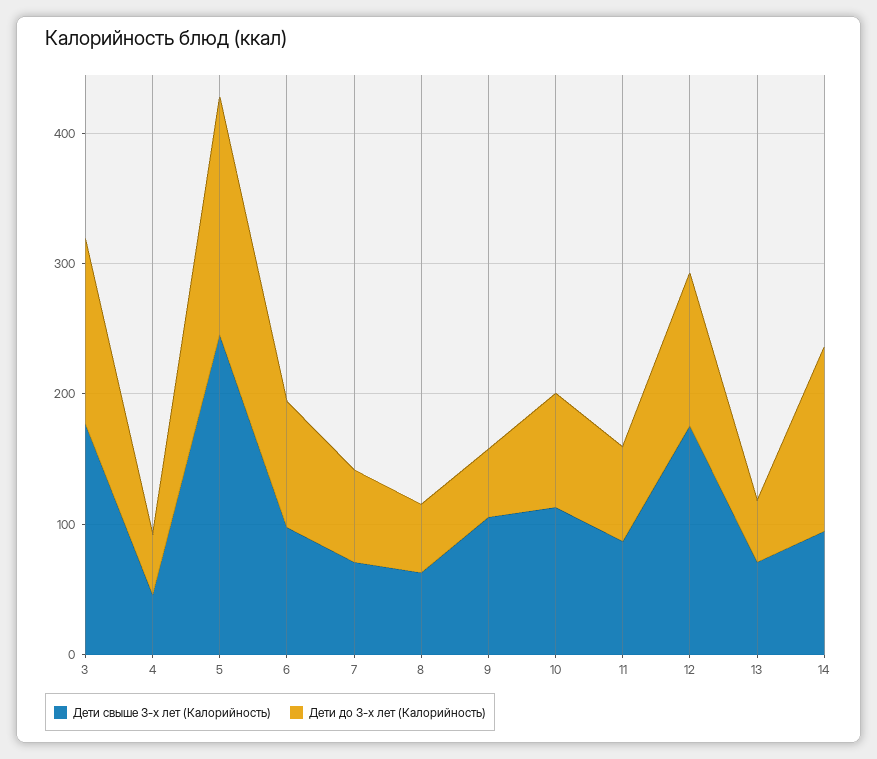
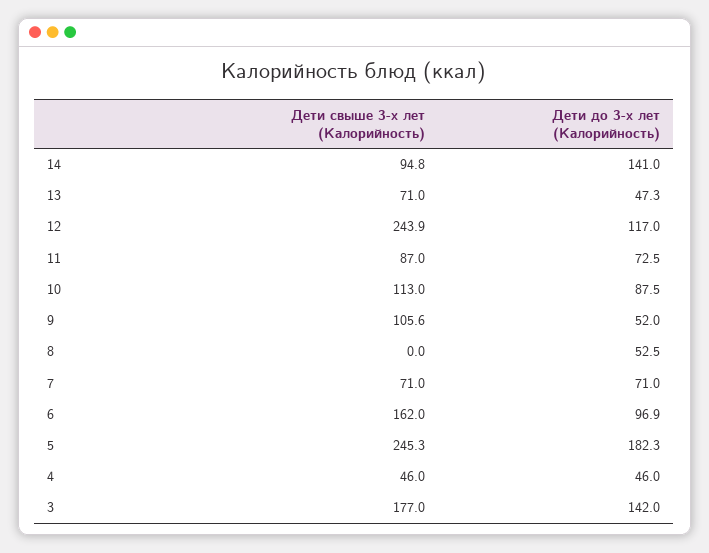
Дети свыше 3-х лет (Калорийность), 6: 100 -> 162
Дети свыше 3-х лет (Калорийность), 8: 60 -> 0
Дети свыше 3-х лет (Калорийность), 12: 180 -> 243.9

